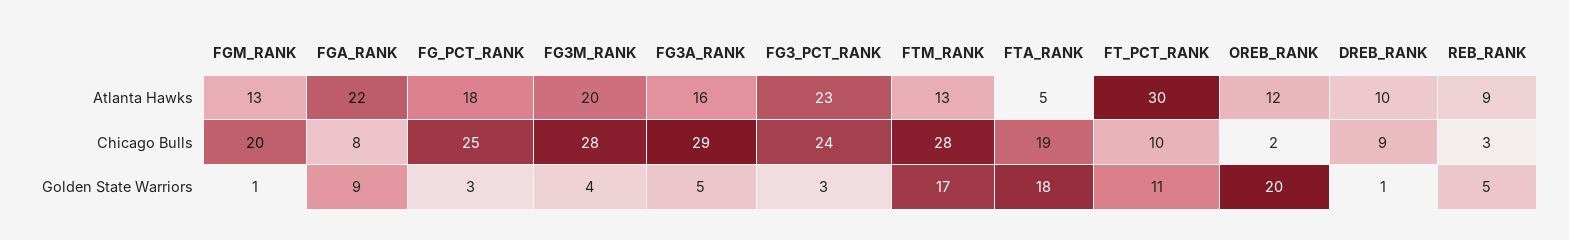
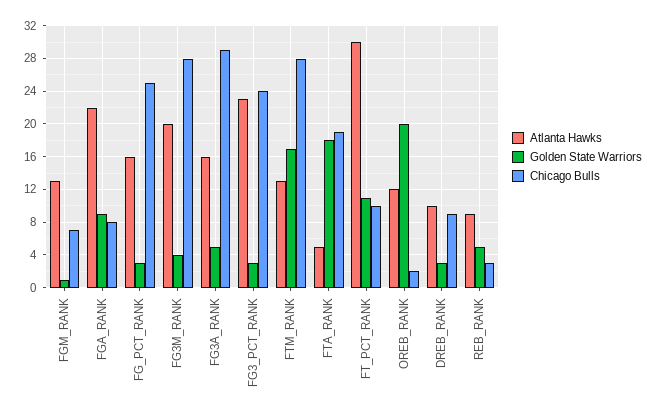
Atlanta Hawks, FG_PCT_RANK: 18 -> 16
Chicago Bulls, FGM_RANK: 20 -> 7
Golden State Warriors, DREB_RANK: 1 -> 3

